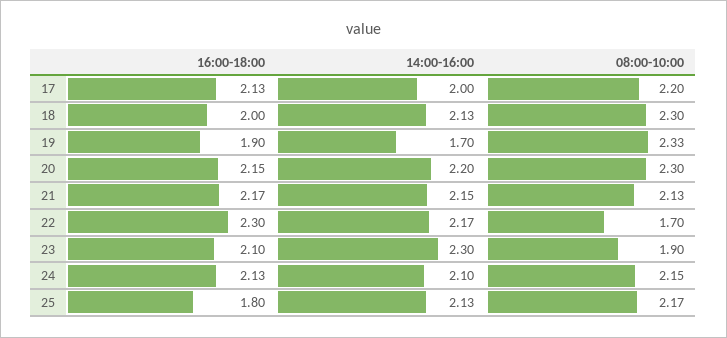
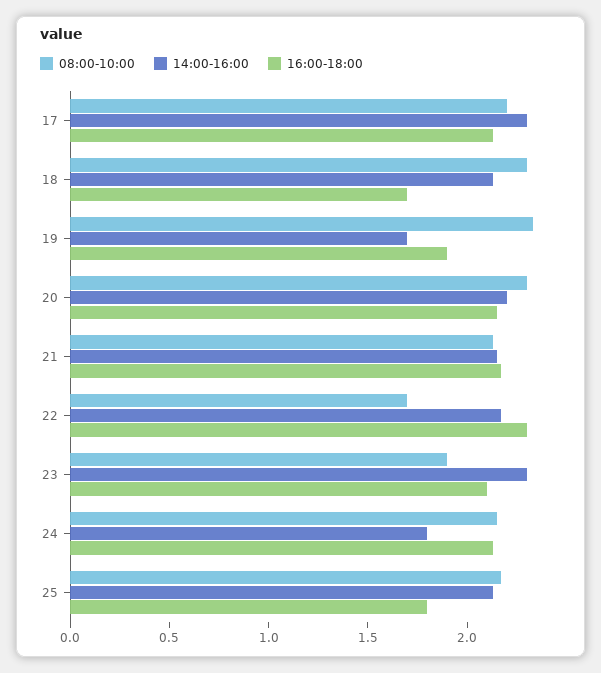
14:00-16:00, 17: 2 -> 2.3
16:00-18:00, 18: 2 -> 1.7
14:00-16:00, 24: 2.1 -> 1.8

